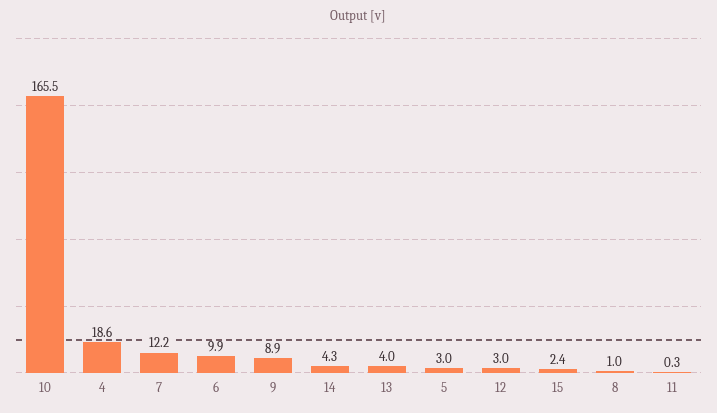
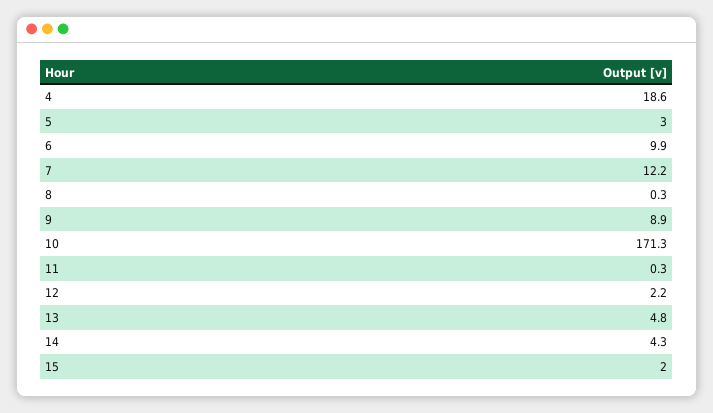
10: 165.5 -> 171.3
13: 4 -> 4.8
12: 3 -> 2.2
15: 2.4 -> 2
8: 1 -> 0.3

